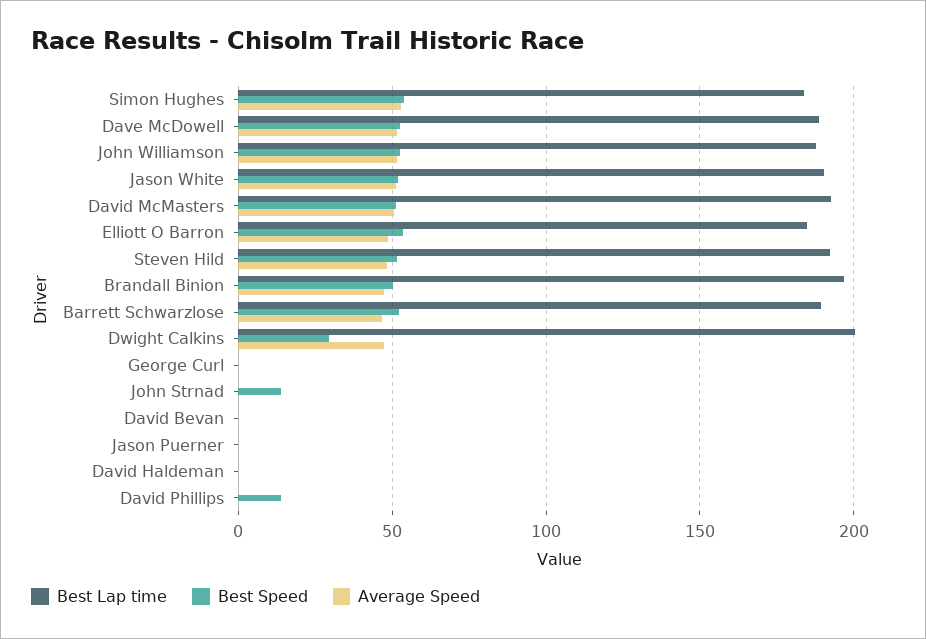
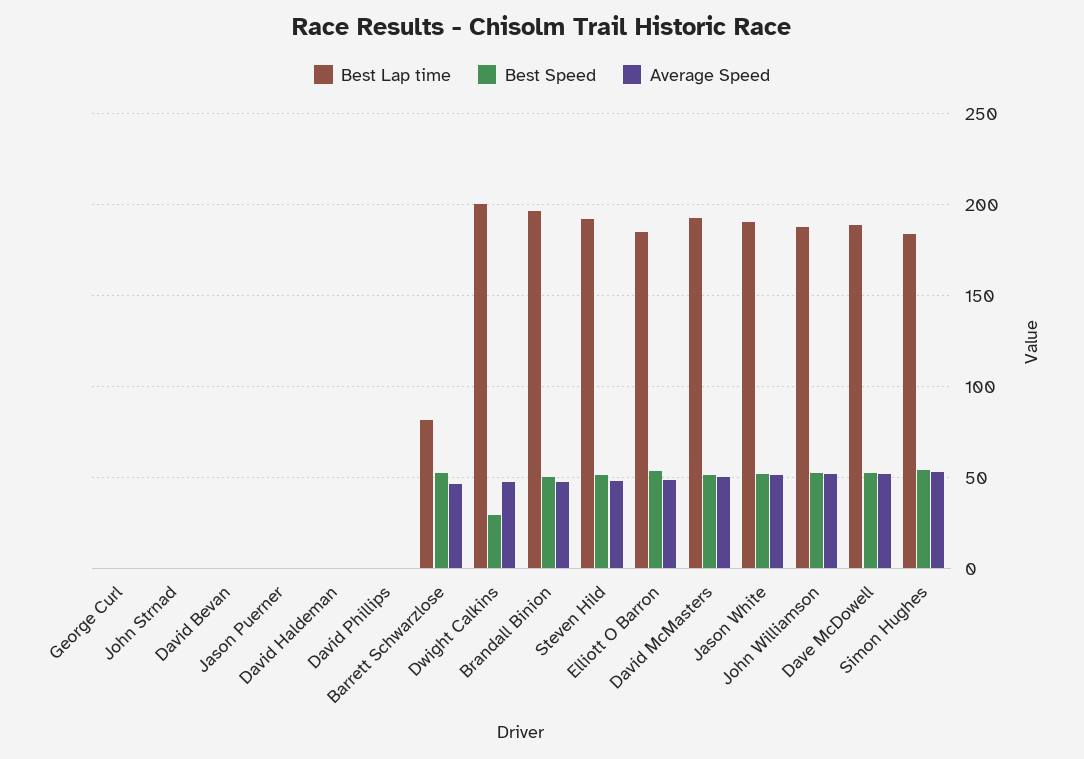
Best Lap time, Barrett Schwarzlose: 190 -> 80
Best Speed, John Strnad: 15 -> 0
Best Speed, David Phillips: 15 -> 0

